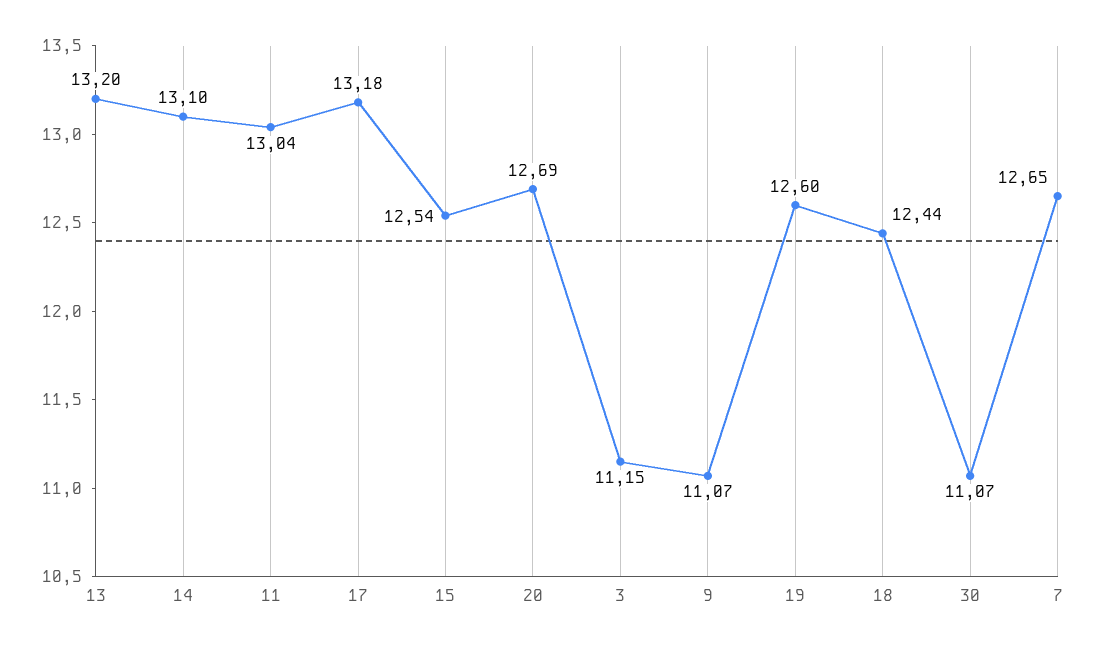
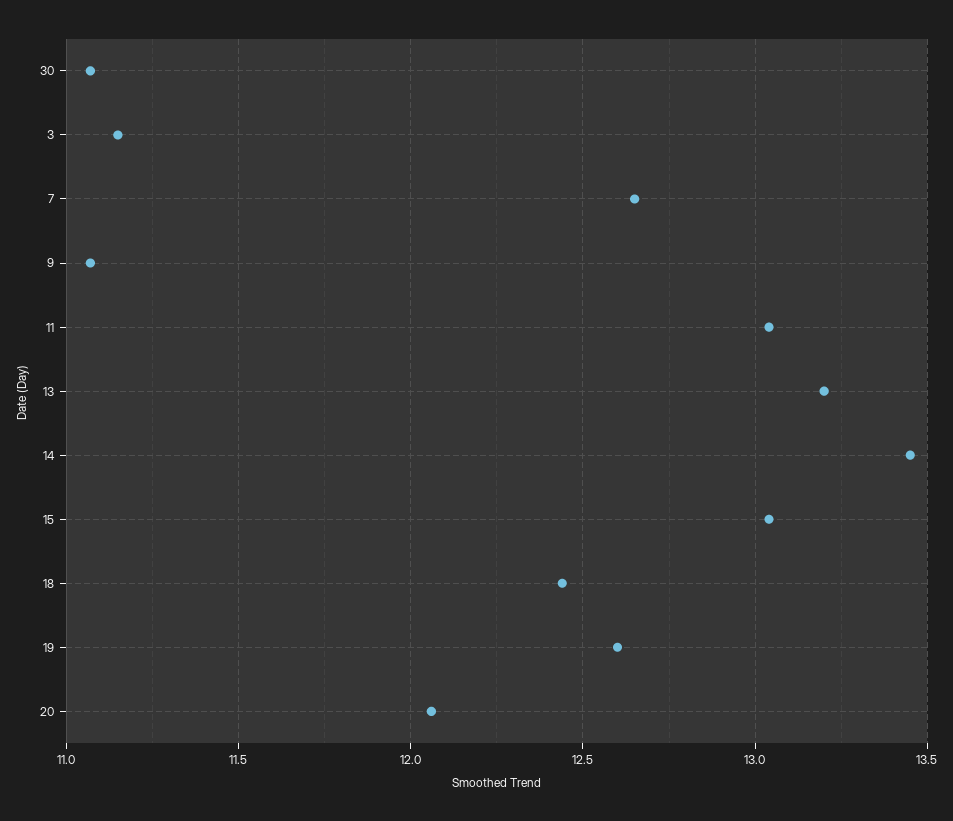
14: 13.1 -> 13.45
17: 13.18 -> none
15: 12.54 -> 13.05
20: 12.69 -> 12.05

